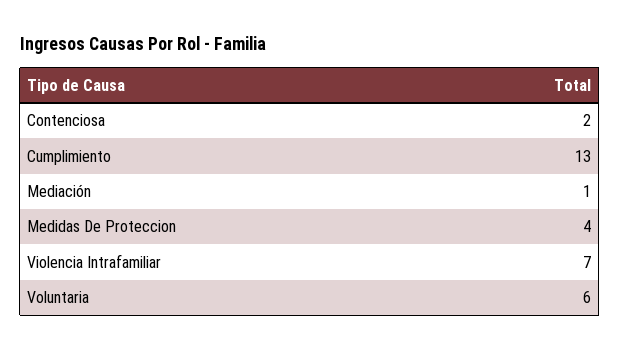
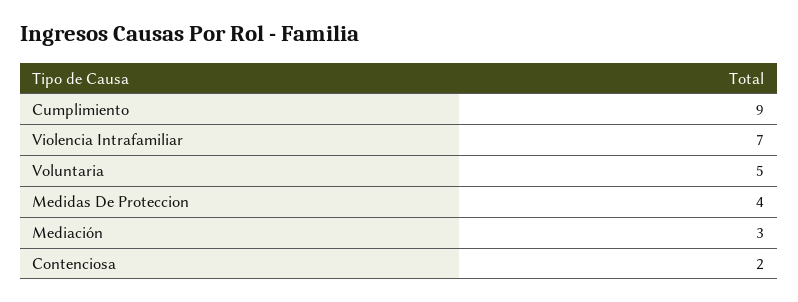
Cumplimiento: 13 -> 9
Mediación: 1 -> 3
Voluntaria: 6 -> 5

